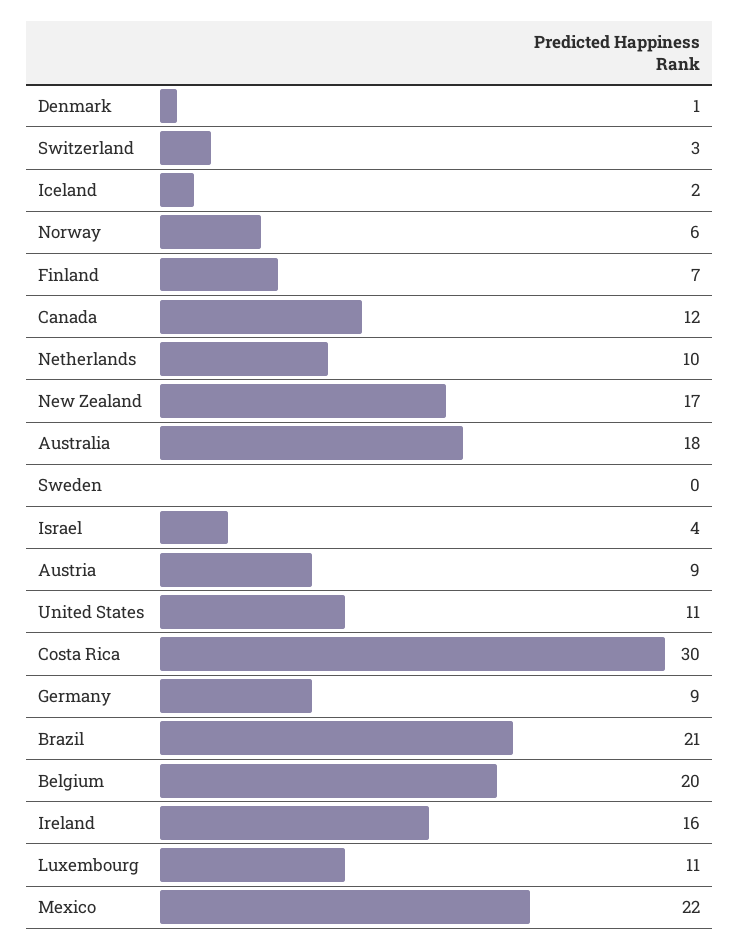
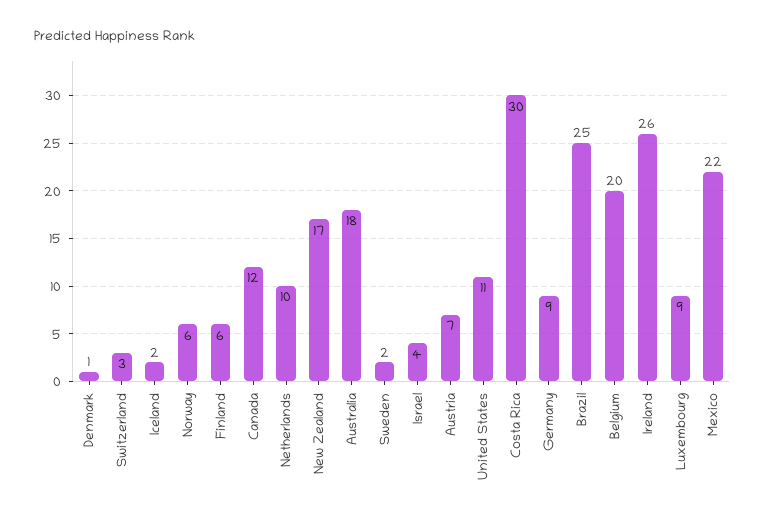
Finland: 7 -> 6
Sweden: 0 -> 2
Austria: 9 -> 7
Brazil: 21 -> 25
Ireland: 16 -> 26
Luxembourg: 11 -> 9

